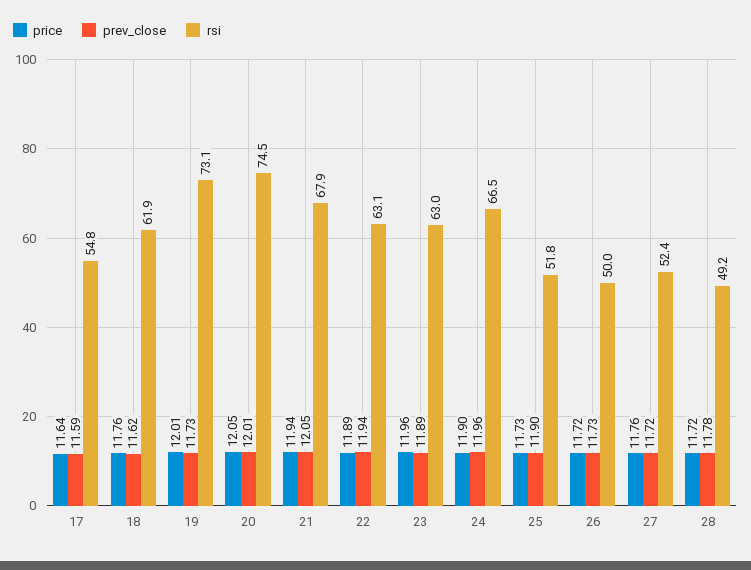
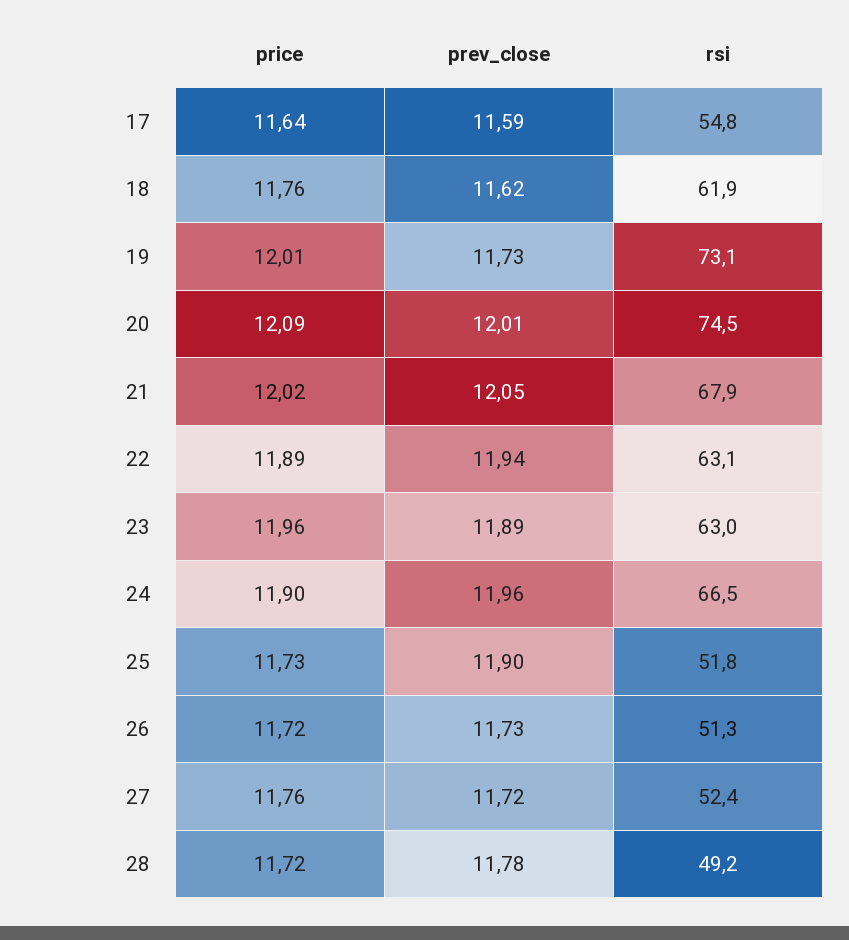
price, 20: 12.05 -> 12.09
price, 21: 11.94 -> 12.02
rsi, 26: 50 -> 51.3

